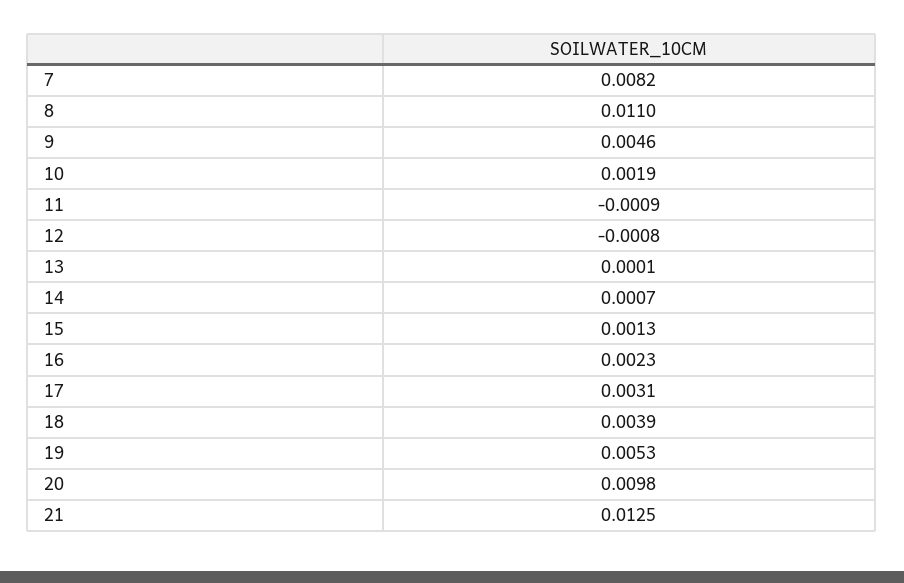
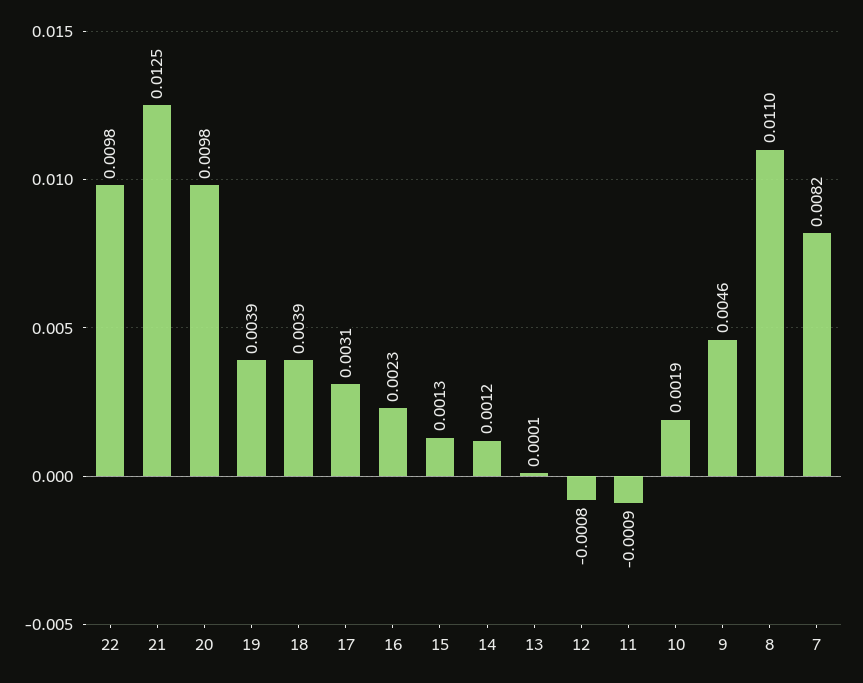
14: 0.0007 -> 0.0012
19: 0.0053 -> 0.0039
22: none -> 0.0098

